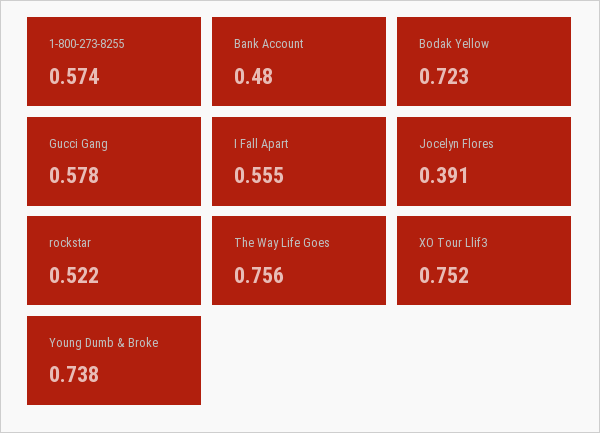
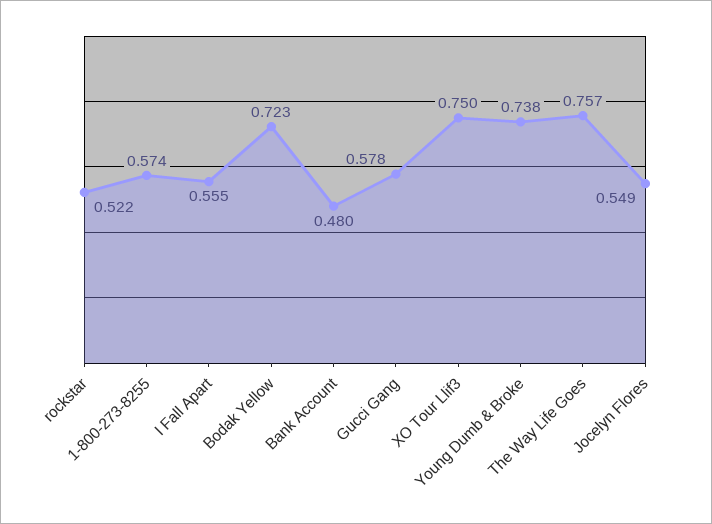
Jocelyn Flores: 0.391 -> 0.549
The Way Life Goes: 0.756 -> 0.757
XO Tour Llif3: 0.752 -> 0.75

